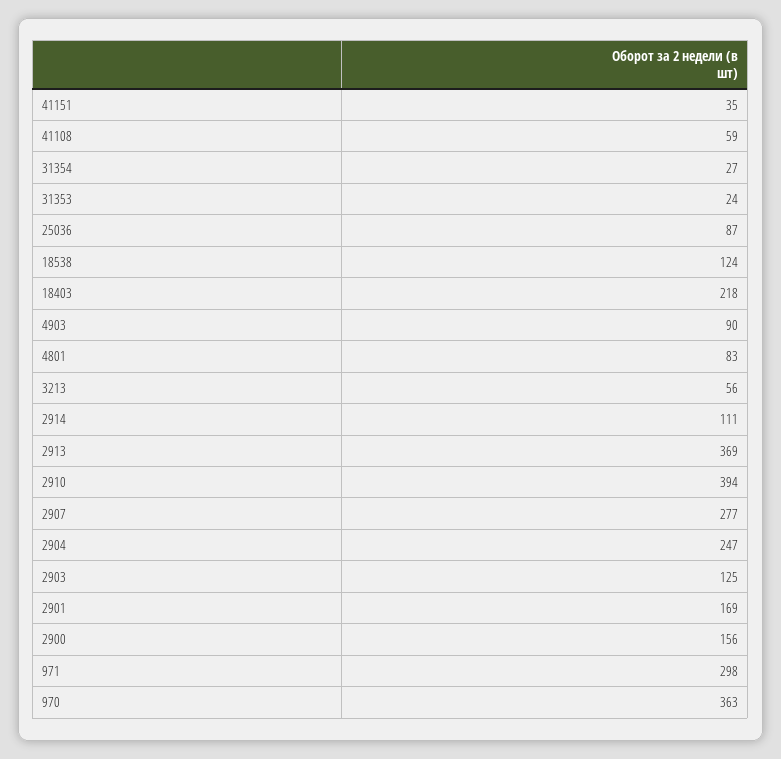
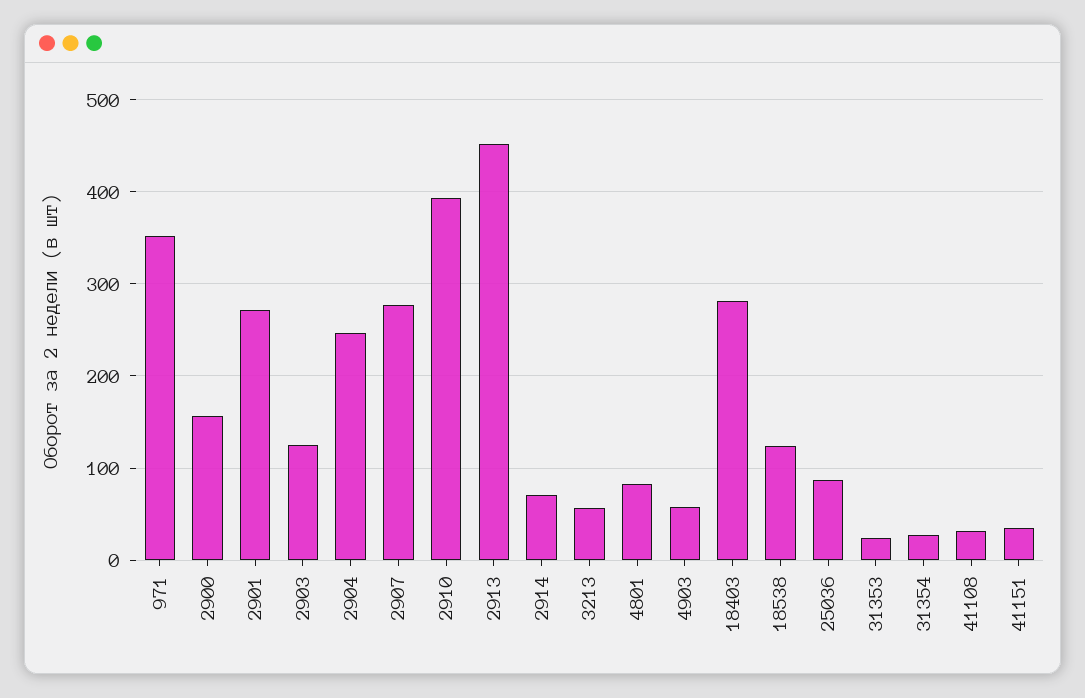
41108: 59 -> 30
18403: 218 -> 280
4903: 90 -> 60
2914: 111 -> 70
2913: 369 -> 450
2901: 169 -> 270
971: 298 -> 350
970: 363 -> none

